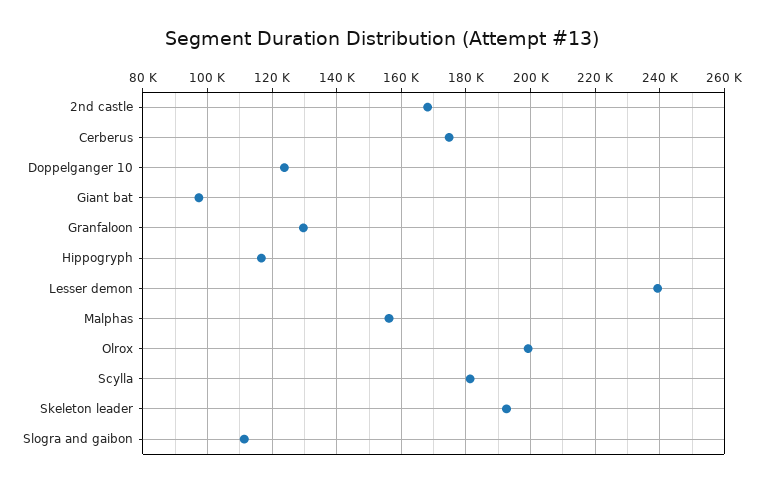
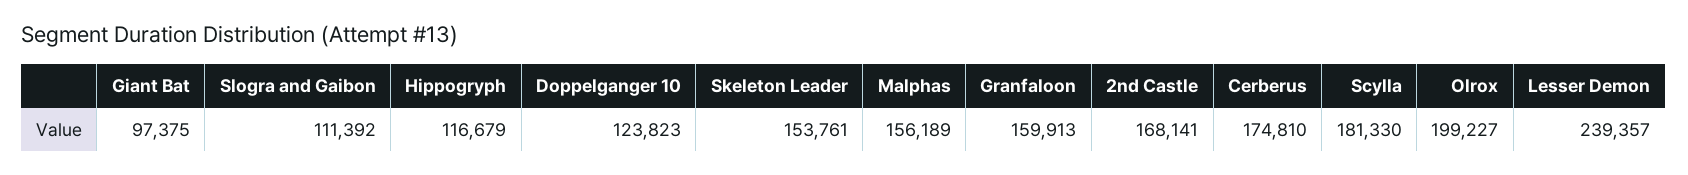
Granfaloon: 130000 -> 159913
Skeleton leader: 192000 -> 153761

